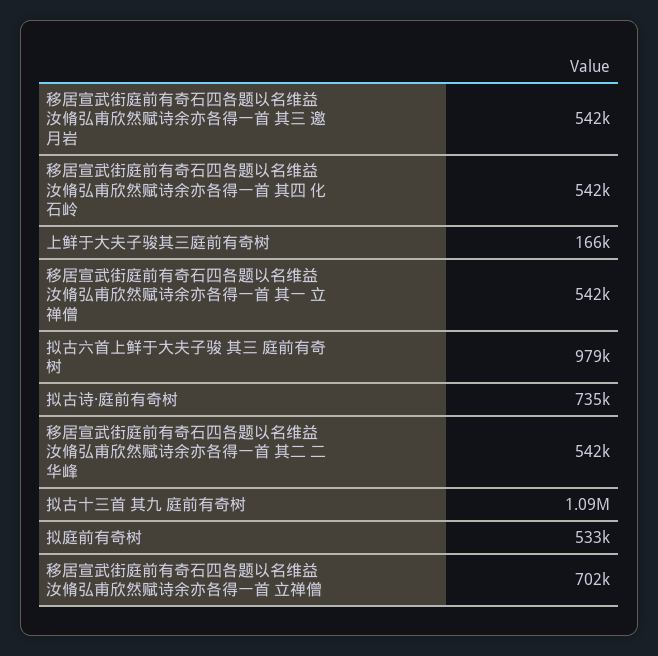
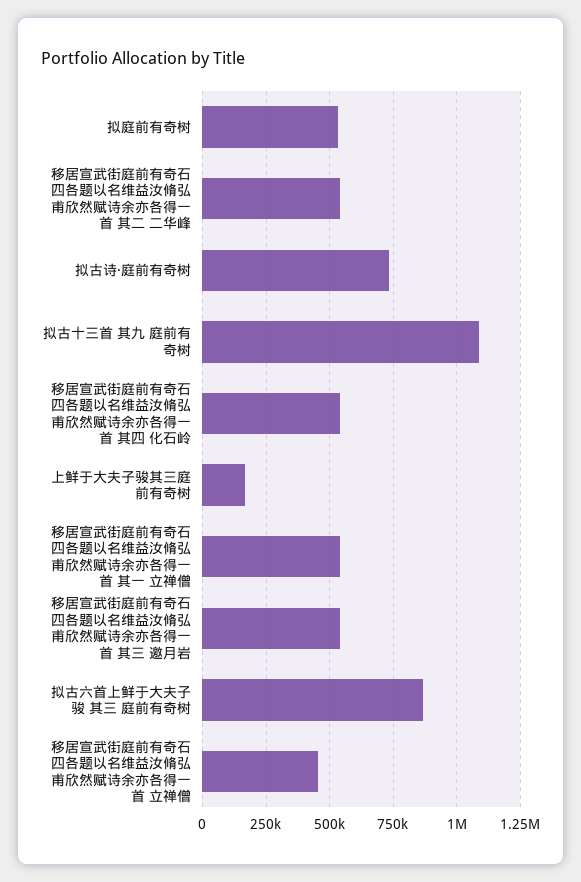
拟古六首上鲜于大夫子骏 其三 庭前有奇树: 979000 -> 875000
移居宣武街庭前有奇石四各题以名维益汝脩弘甫欣然赋诗余亦各得一首 立禅僧: 702000 -> 450000

